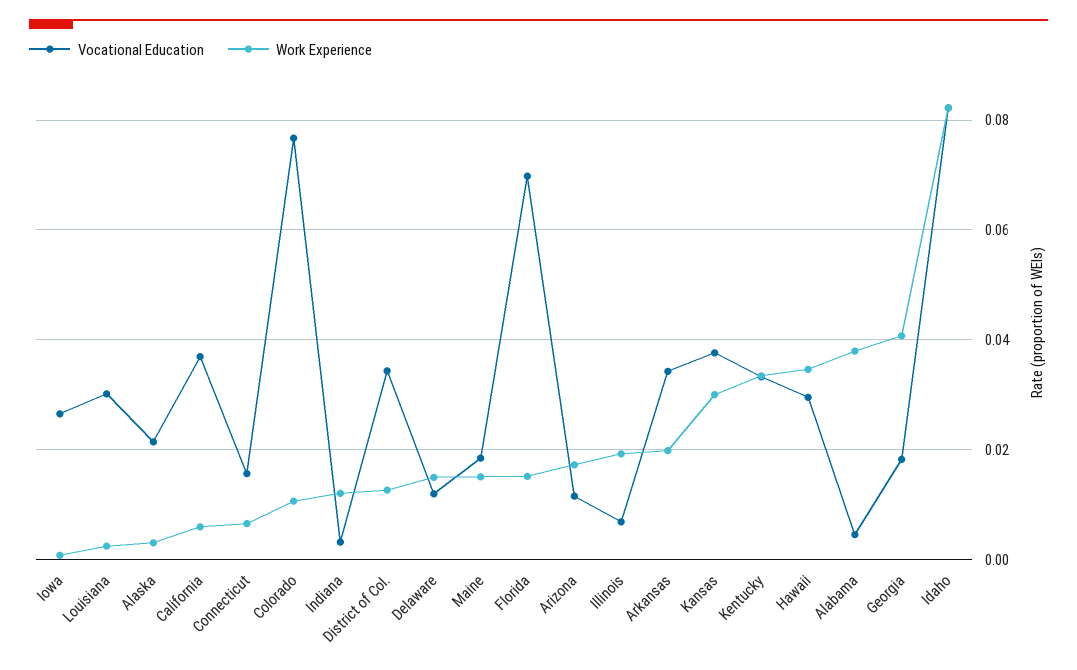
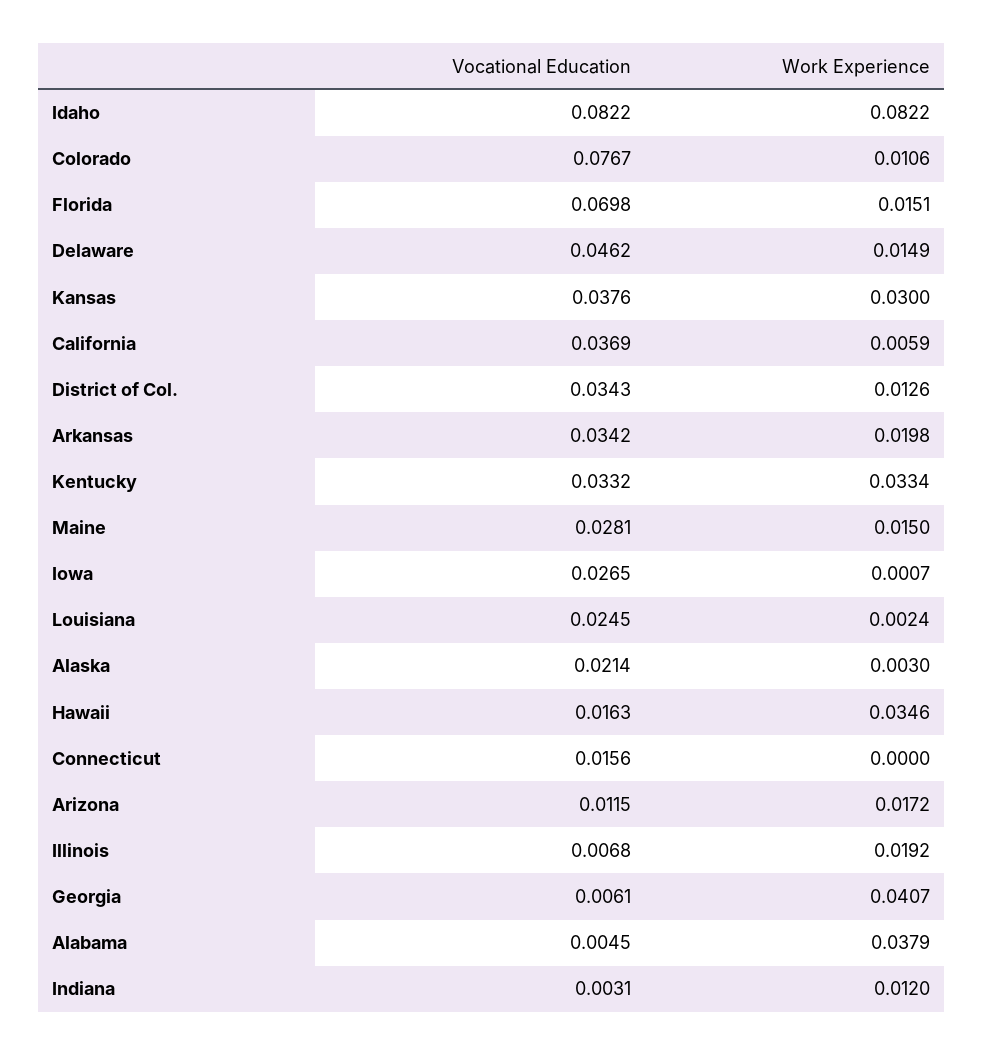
Vocational Education, Louisiana: 0.03 -> 0.0245
Work Experience, Connecticut: 0.006 -> 0
Vocational Education, Delaware: 0.012 -> 0.0462
Vocational Education, Maine: 0.018 -> 0.0281
Vocational Education, Hawaii: 0.03 -> 0.0163
Vocational Education, Georgia: 0.018 -> 0.0061

